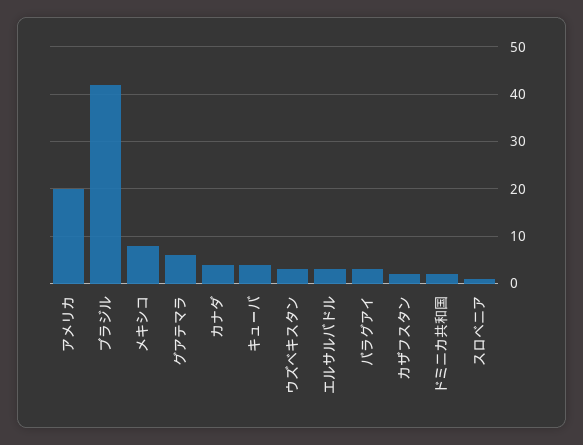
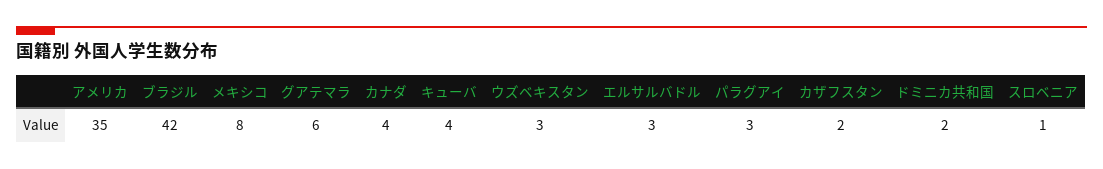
アメリカ: 20 -> 35

